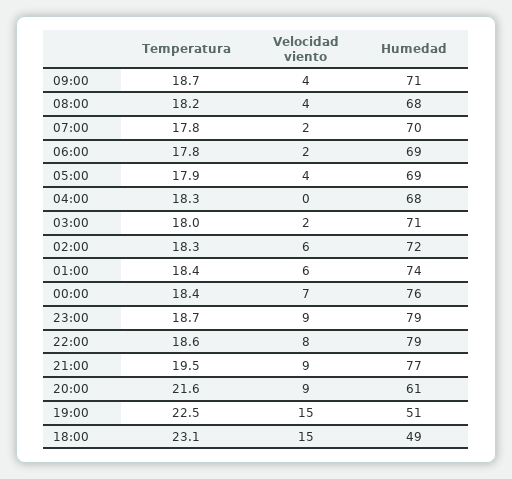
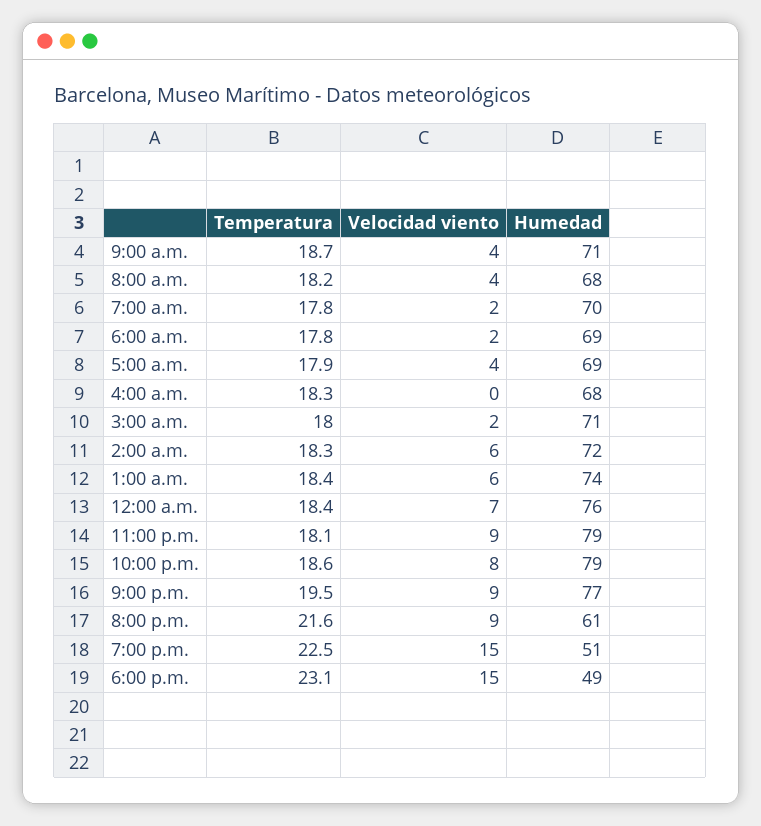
Temperatura, 23:00: 18.7 -> 18.1

